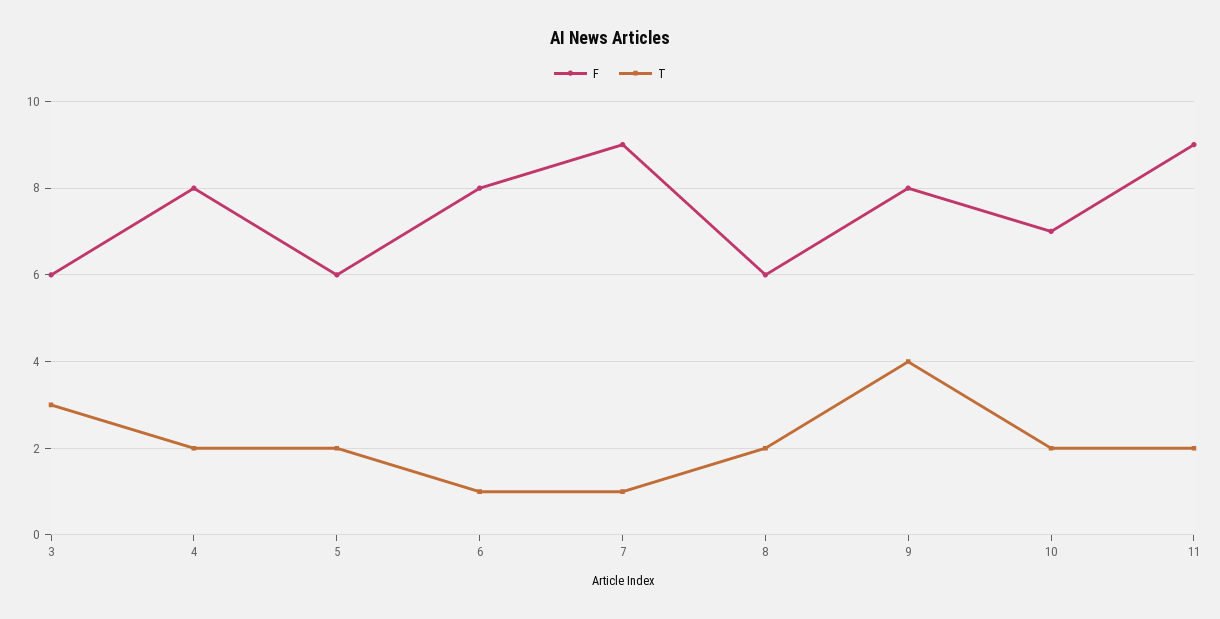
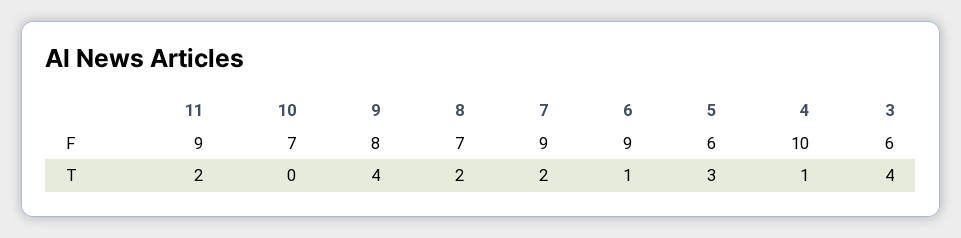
T, 3: 3 -> 4
F, 4: 8 -> 10
T, 4: 2 -> 1
T, 5: 2 -> 3
F, 6: 8 -> 9
T, 7: 1 -> 2
F, 8: 6 -> 7
T, 10: 2 -> 0

